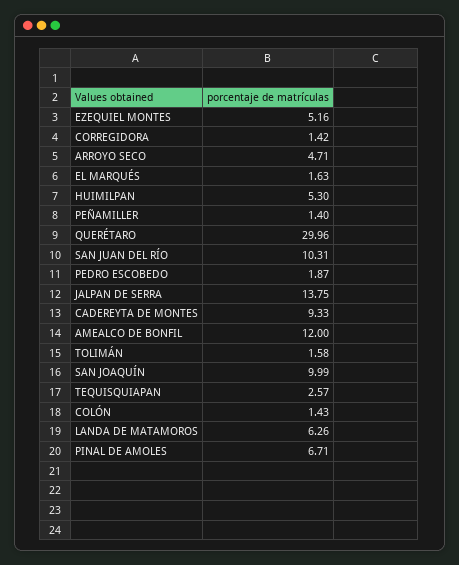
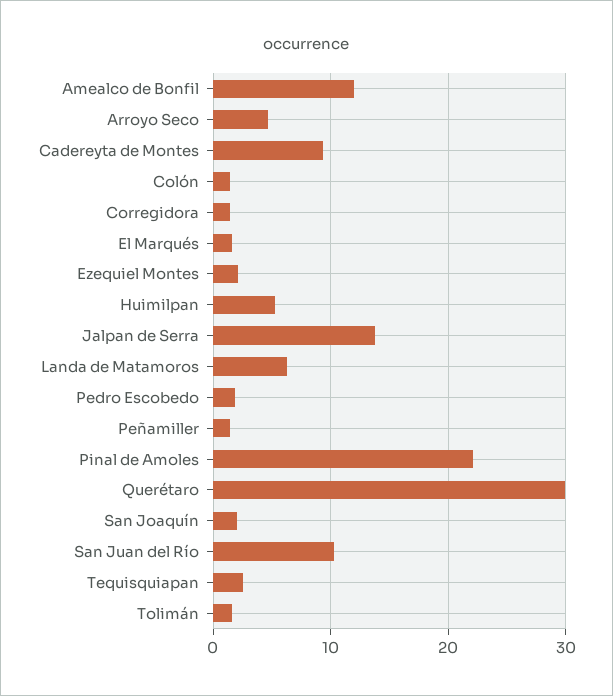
EZEQUIEL MONTES: 5.16 -> 2
SAN JOAQUÍN: 9.99 -> 2
PINAL DE AMOLES: 6.71 -> 22

